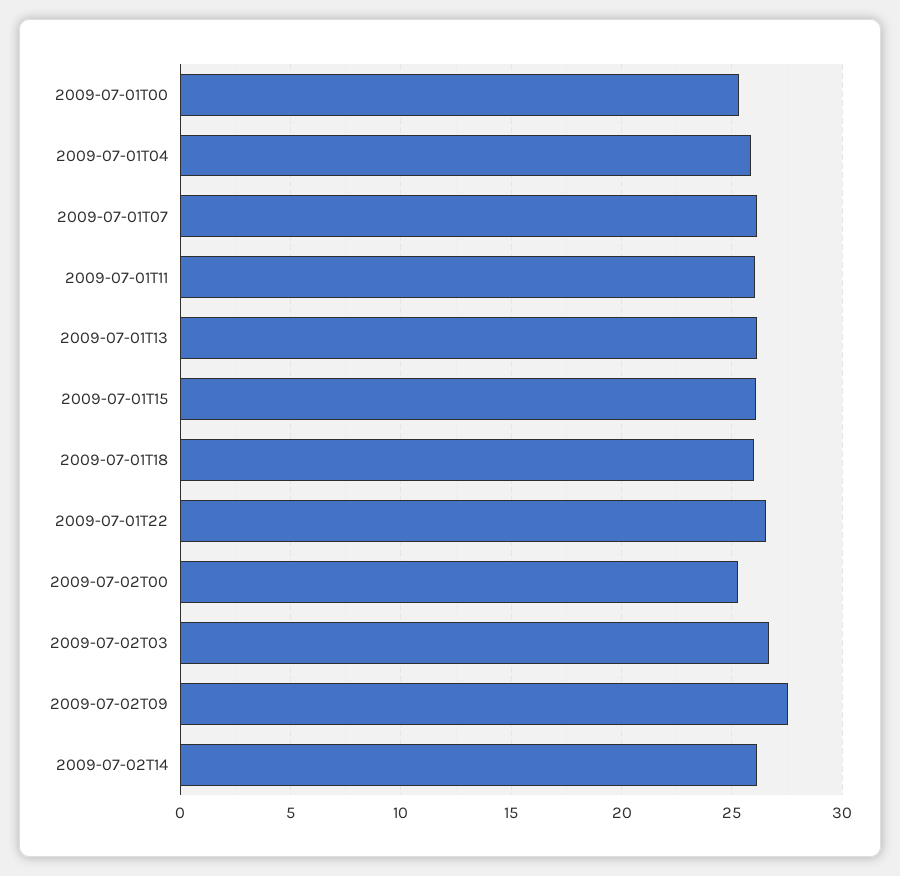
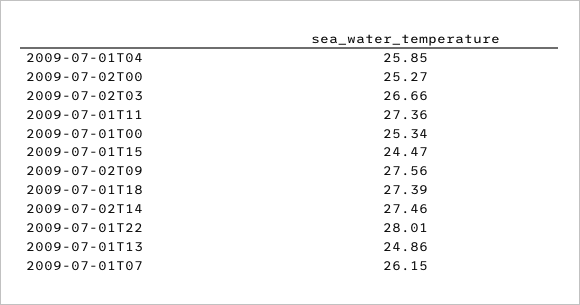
2009-07-01T11: 26 -> 27.36
2009-07-01T13: 26 -> 24.86
2009-07-01T15: 26 -> 24.47
2009-07-01T18: 26 -> 27.39
2009-07-01T22: 26.5 -> 28.01
2009-07-02T14: 26 -> 27.46

